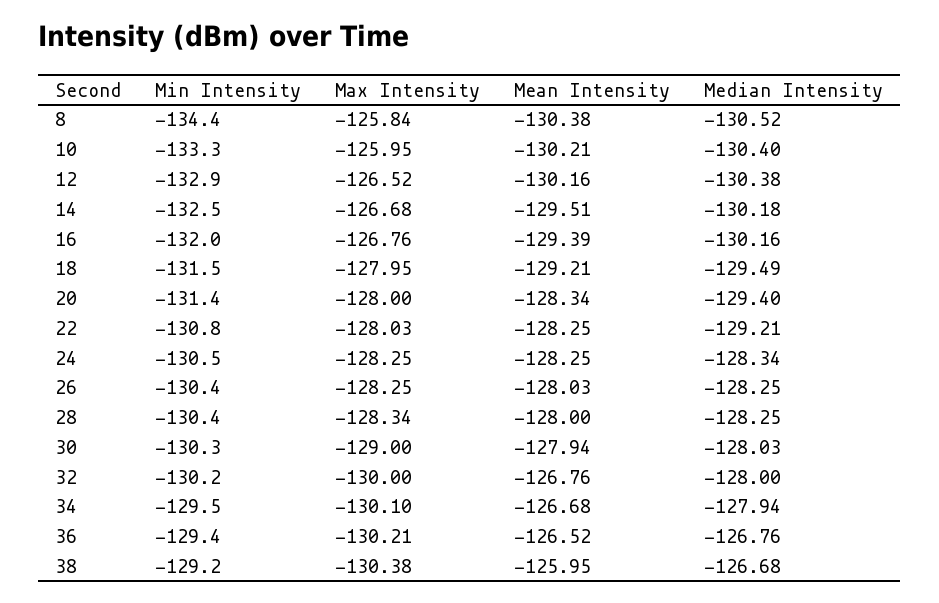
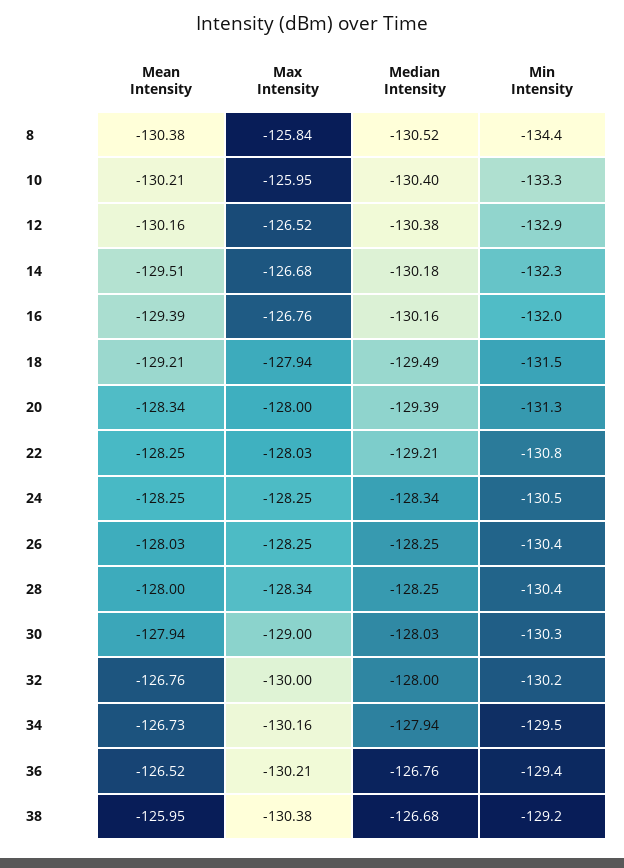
Min Intensity, 14: -132.5 -> -132.3
Max Intensity, 18: -127.95 -> -127.94
Min Intensity, 20: -131.4 -> -131.3
Median Intensity, 20: -129.4 -> -129.39
Max Intensity, 34: -130.1 -> -130.16
Mean Intensity, 34: -126.68 -> -126.73

